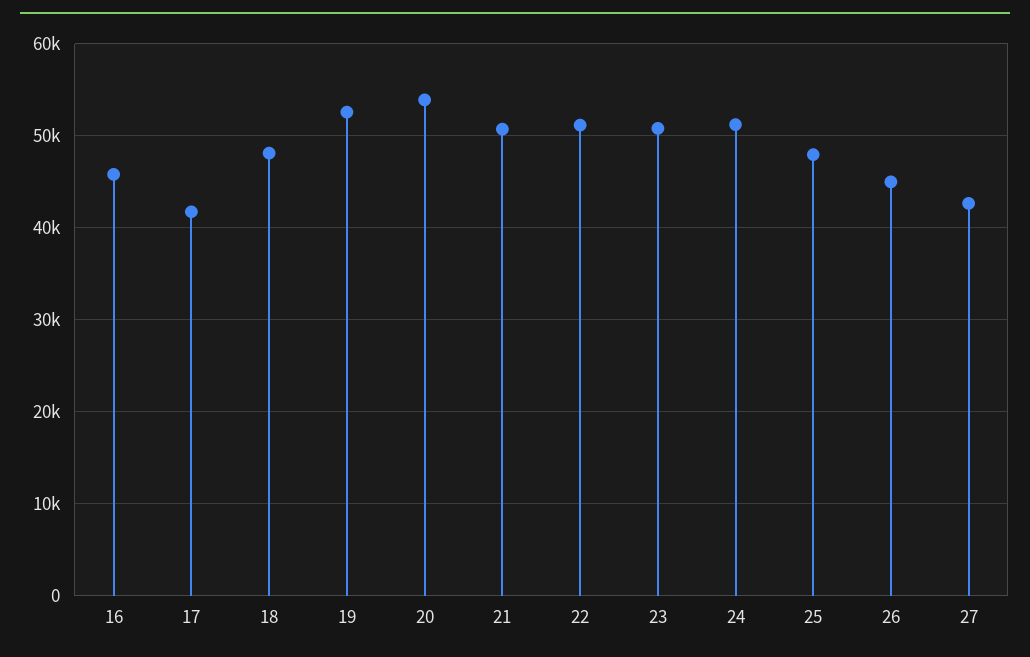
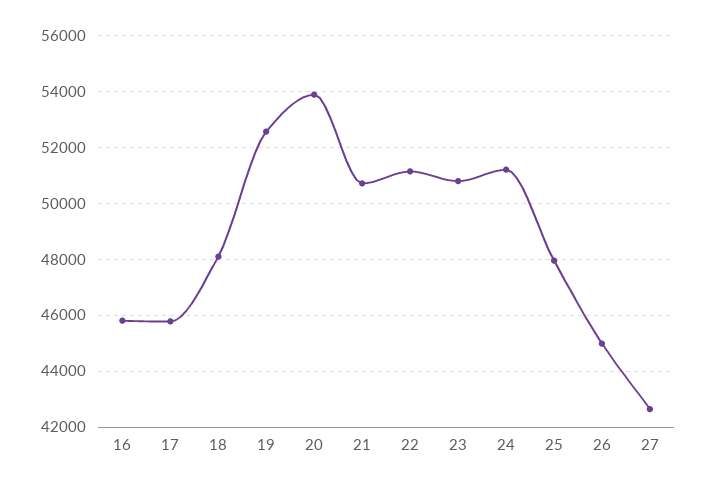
17: 42000 -> 45750

